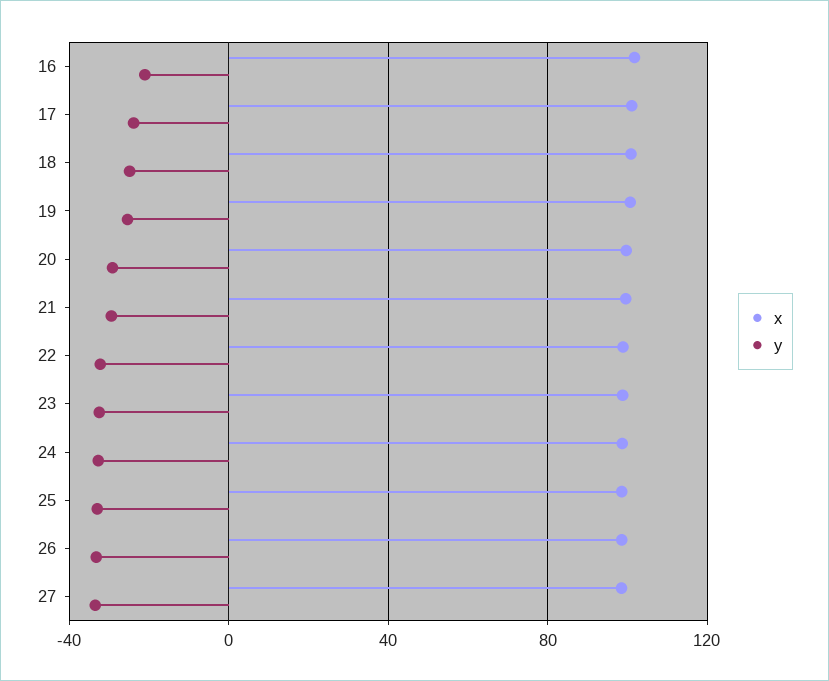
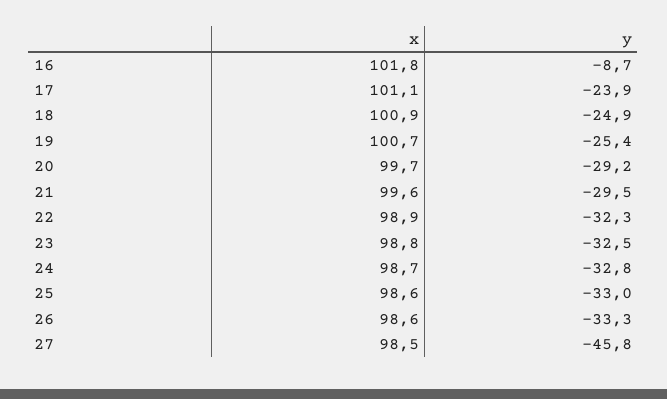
y, 16: -20 -> -8.7
y, 27: -35 -> -45.8

